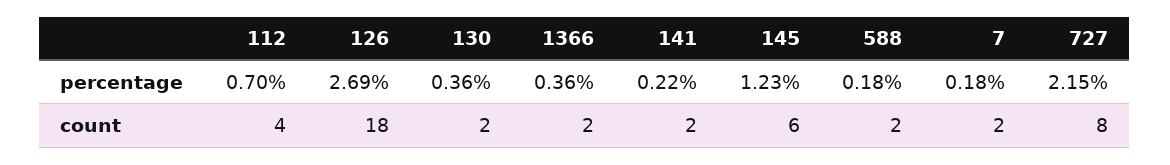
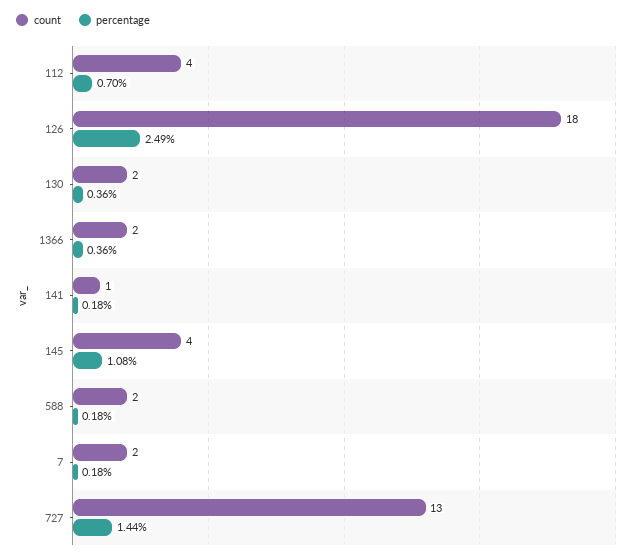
percentage, 126: 2.69 -> 2.49
percentage, 141: 0.22 -> 0.18
percentage, 145: 1.23 -> 1.08
percentage, 727: 2.15 -> 1.44
count, 141: 2 -> 1
count, 145: 6 -> 4
count, 727: 8 -> 13

